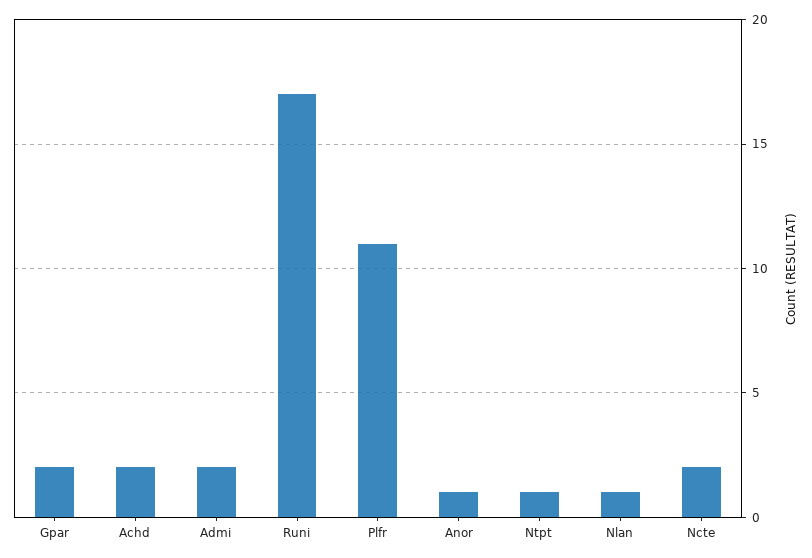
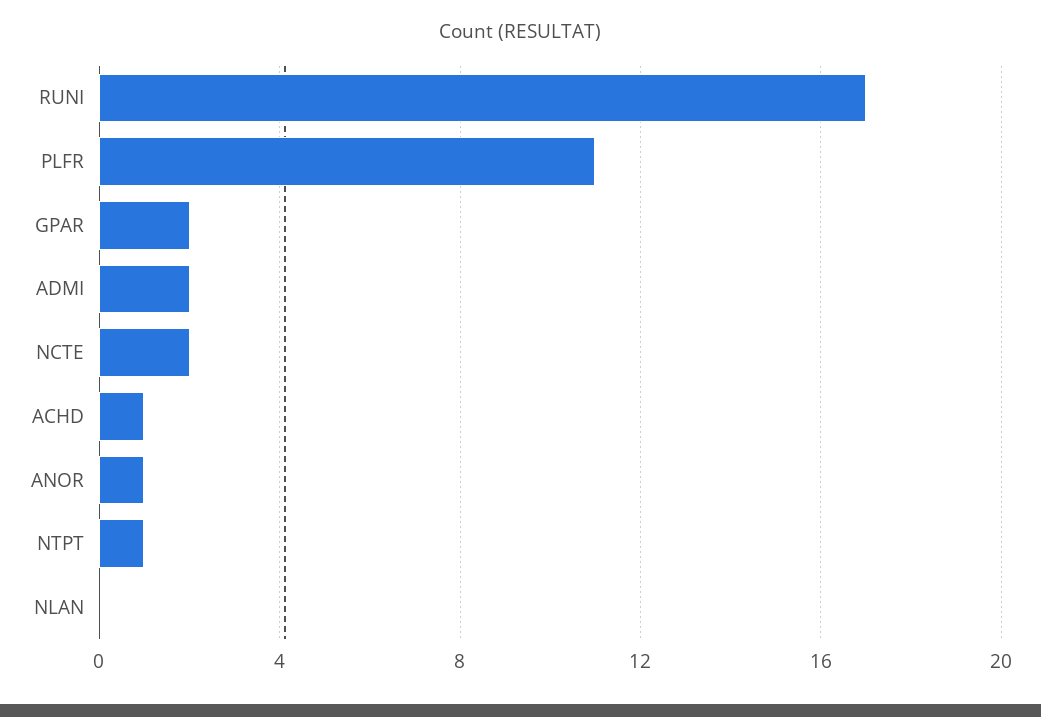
Achd: 2 -> 1
Nlan: 1 -> 0

